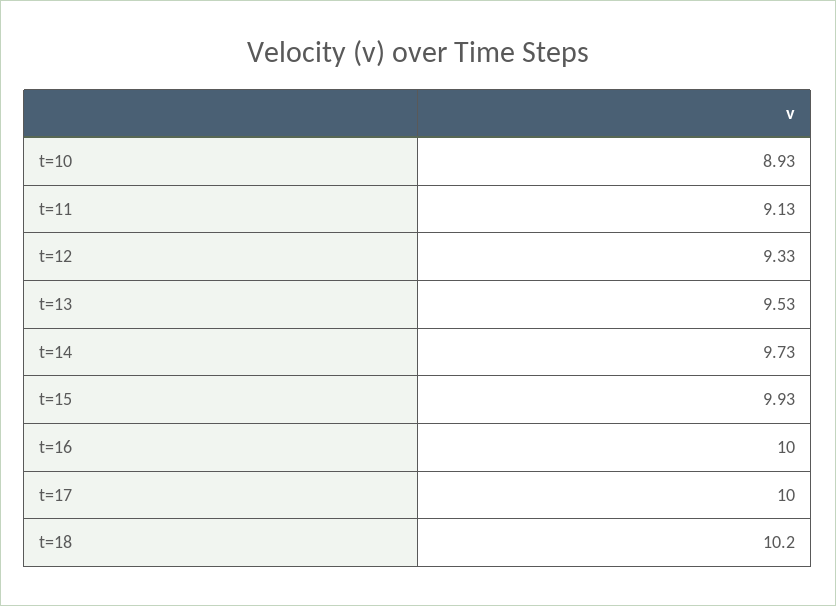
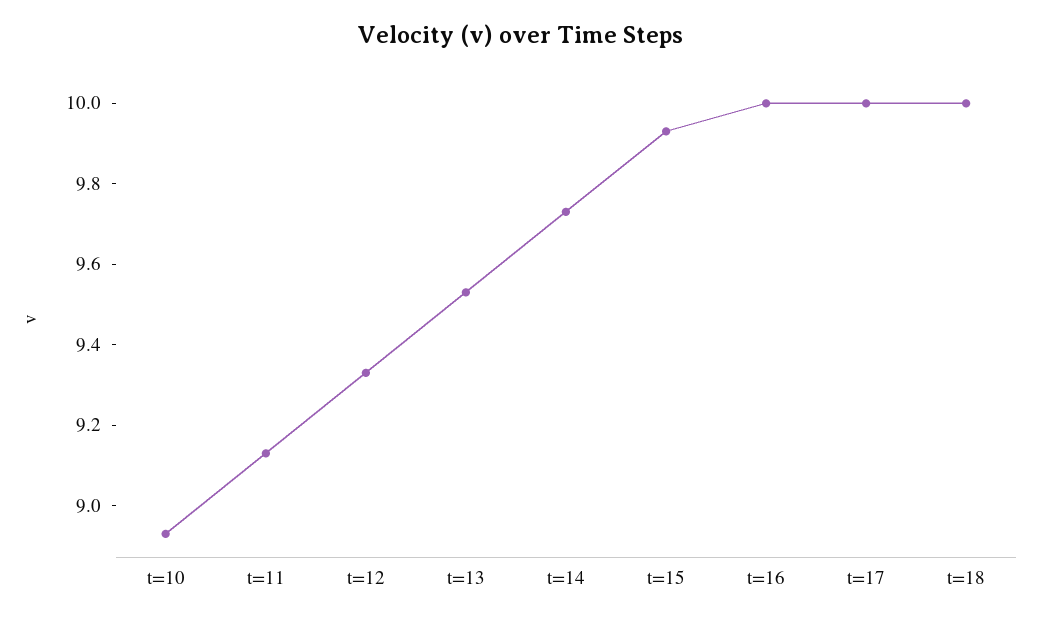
t=18: 10.2 -> 10

